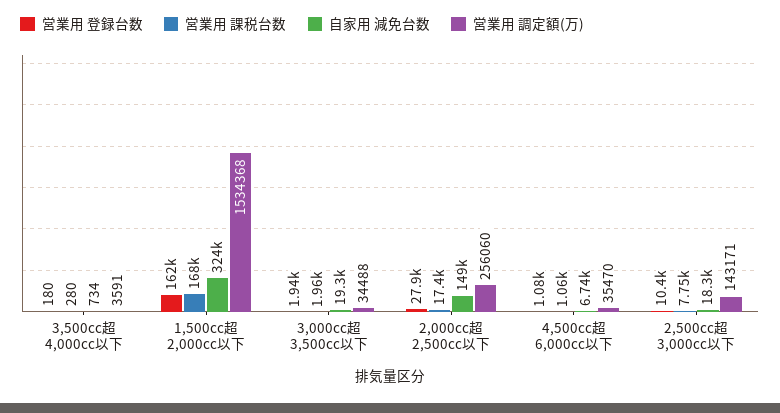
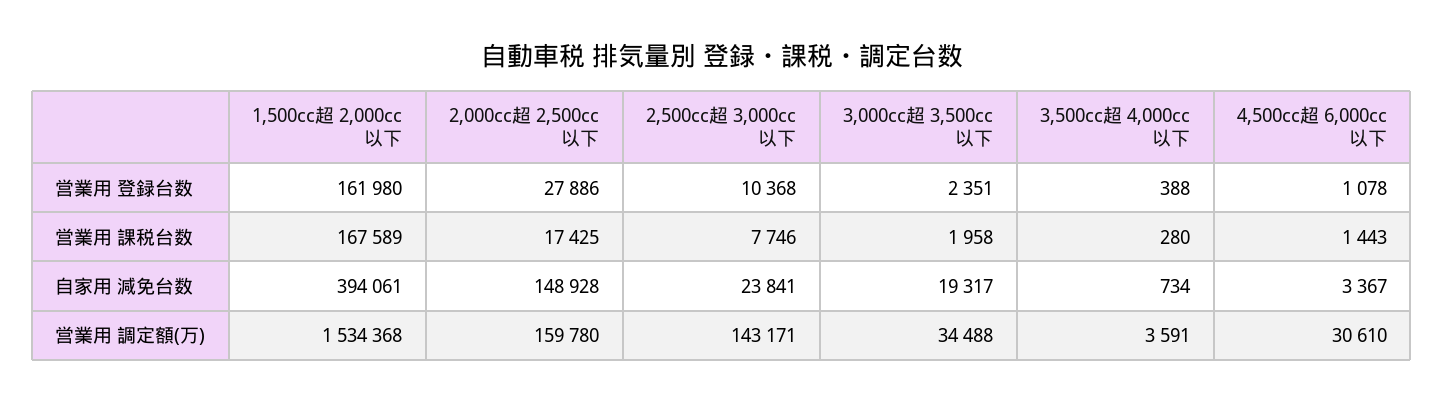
営業用 登録台数, 3,500cc超 4,000cc以下: 180 -> 388
自家用 減免台数, 1,500cc超 2,000cc以下: 324000 -> 394061
営業用 登録台数, 3,000cc超 3,500cc以下: 1940 -> 2351
営業用 調定額(万), 2,000cc超 2,500cc以下: 256060 -> 159780
営業用 課税台数, 4,500cc超 6,000cc以下: 1060 -> 1443
自家用 減免台数, 4,500cc超 6,000cc以下: 6740 -> 3367
営業用 調定額(万), 4,500cc超 6,000cc以下: 35470 -> 30610
自家用 減免台数, 2,500cc超 3,000cc以下: 18300 -> 23841

